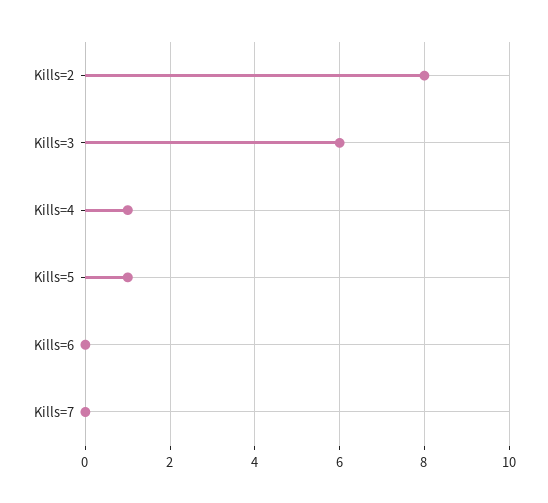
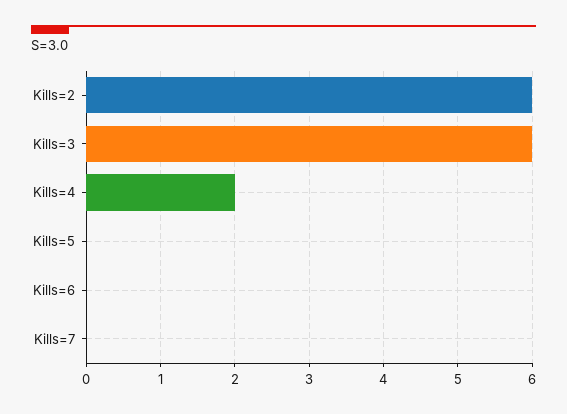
Kills=2: 8 -> 6
Kills=4: 1 -> 2
Kills=5: 1 -> 0

